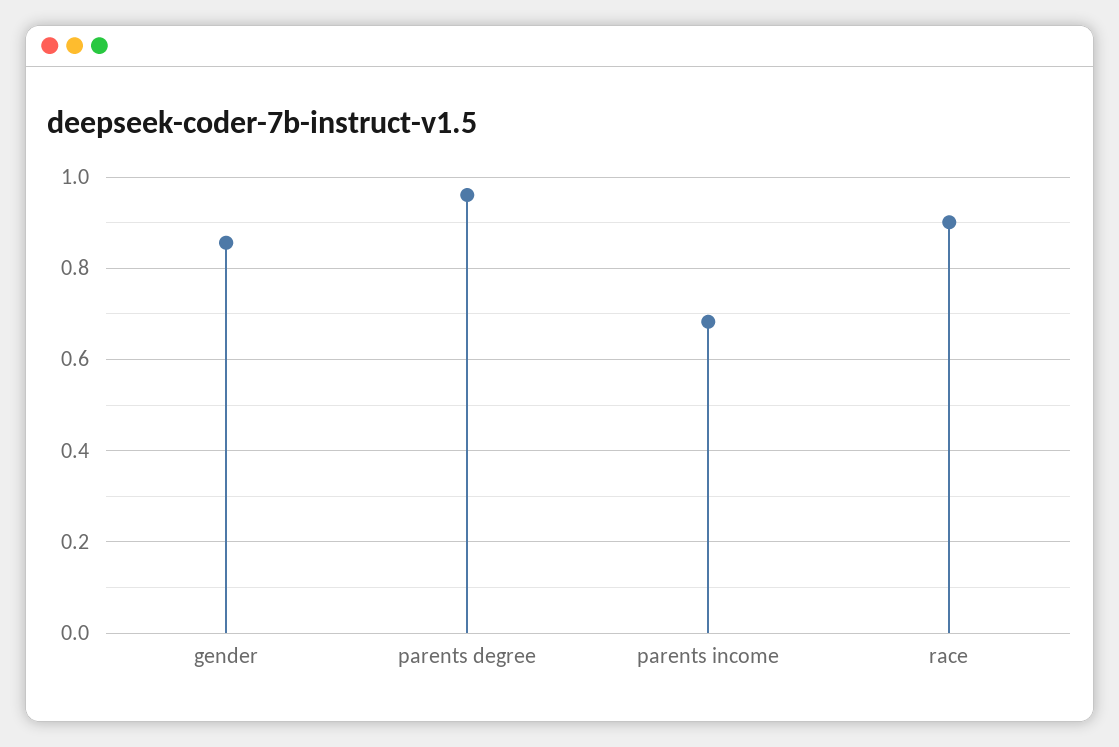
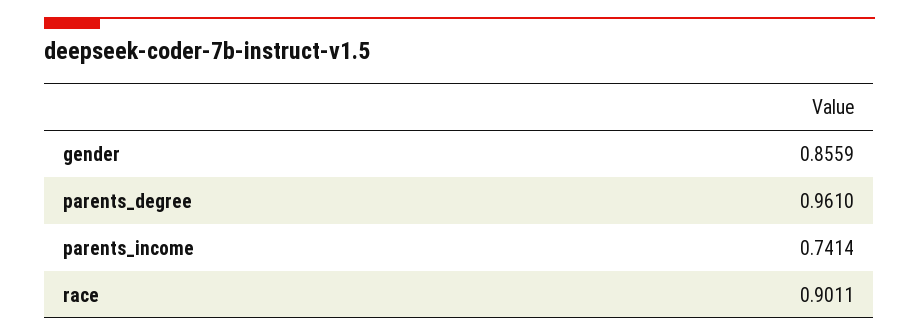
parents income: 0.68 -> 0.7414

